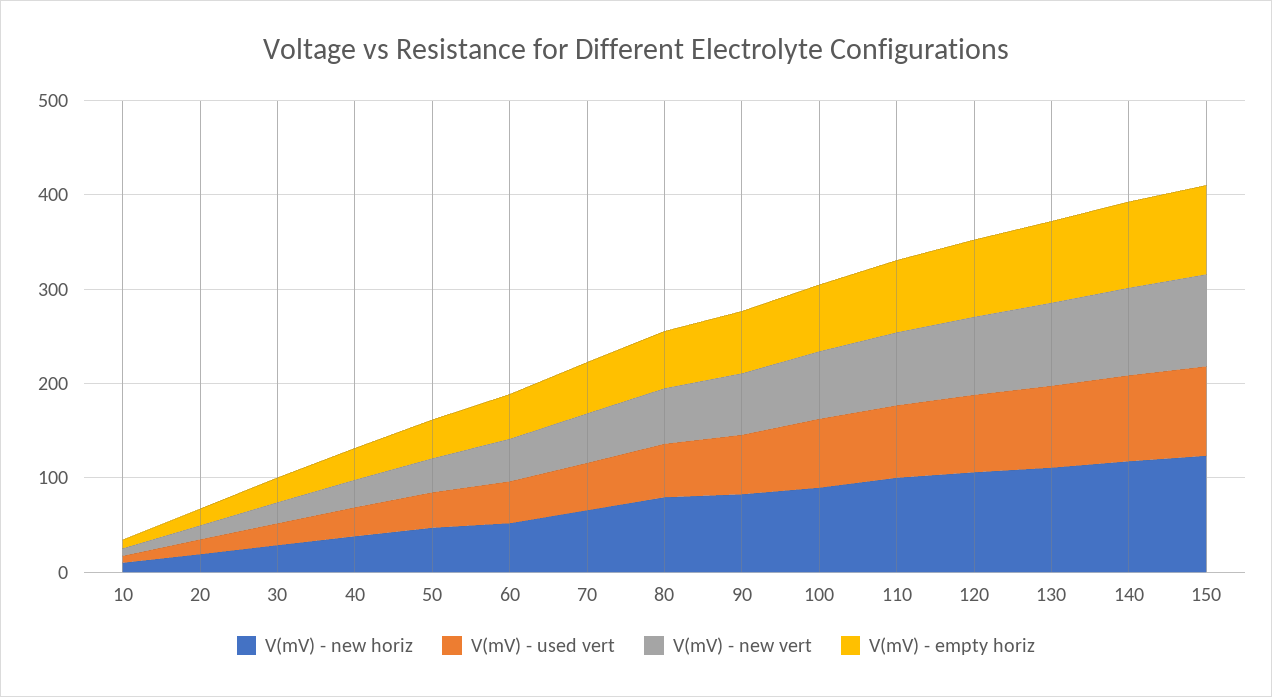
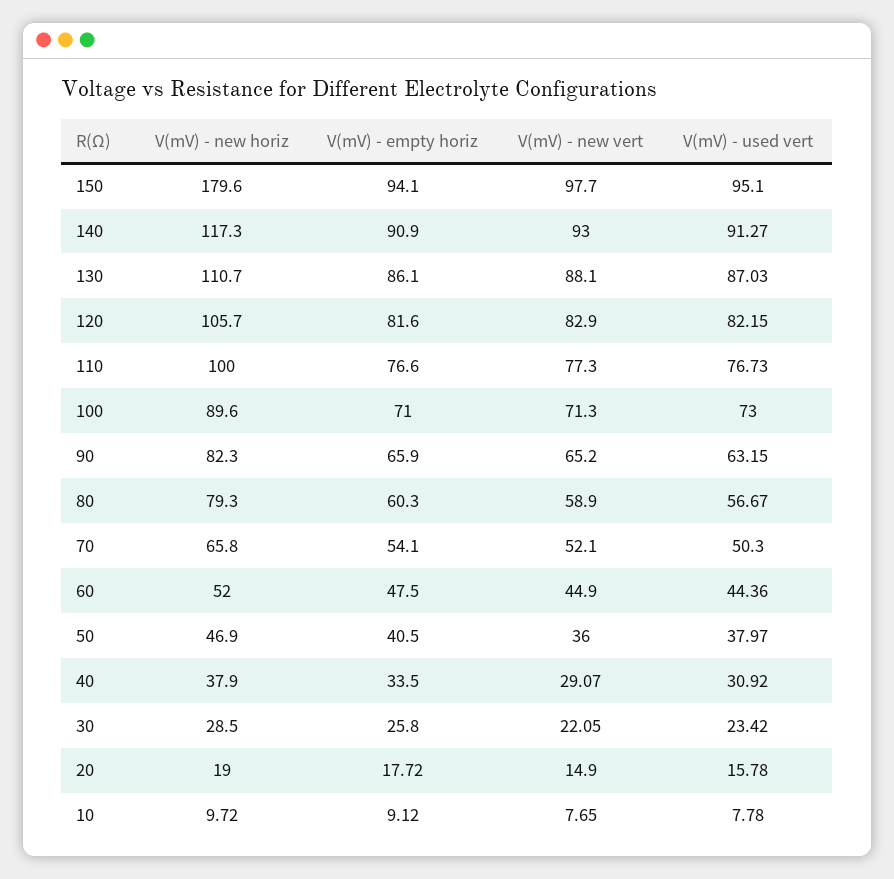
V(mV) - new horiz, 150: 120 -> 179.6

